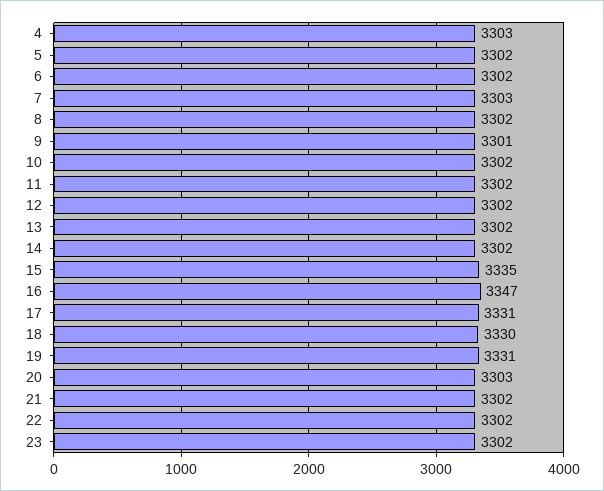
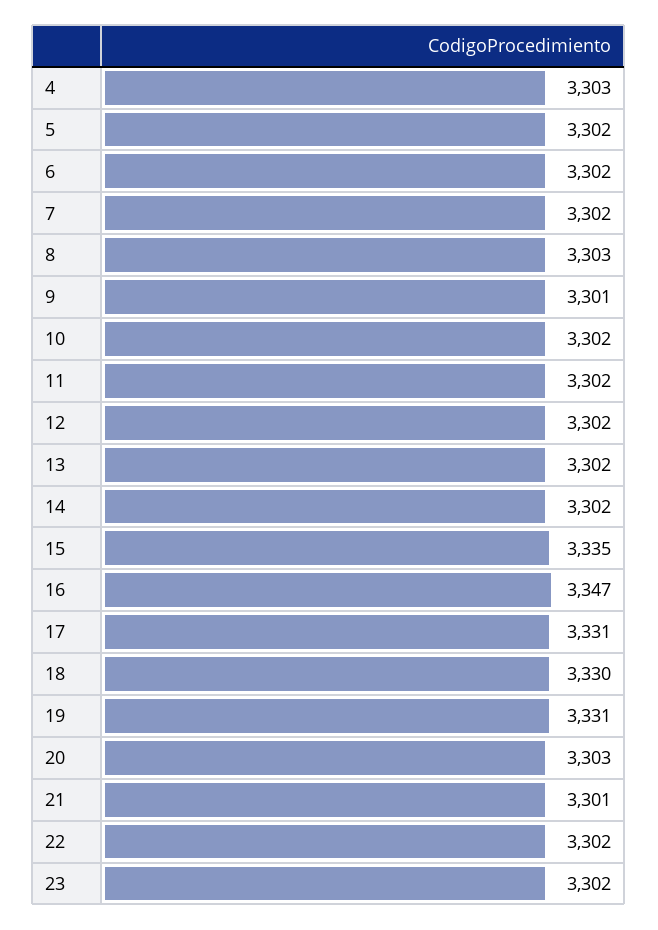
7: 3303 -> 3302
8: 3302 -> 3303
21: 3302 -> 3301

